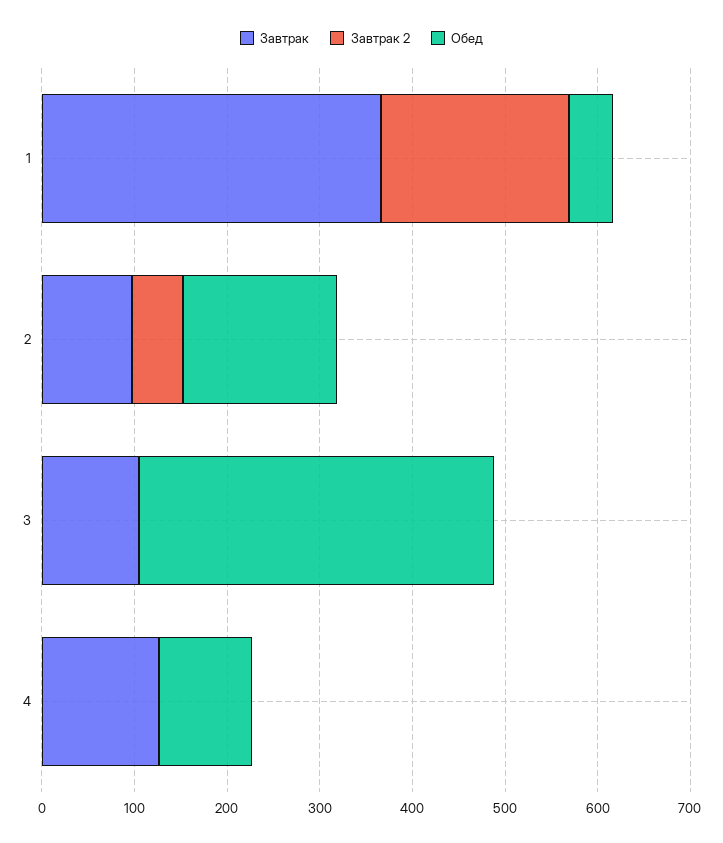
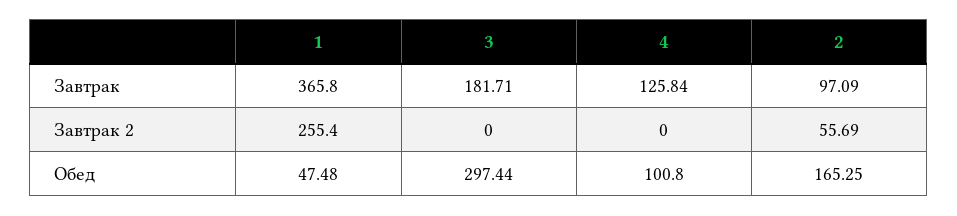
Завтрак 2, 1: 200 -> 255.4
Завтрак, 3: 100 -> 181.71
Обед, 3: 380 -> 297.44

